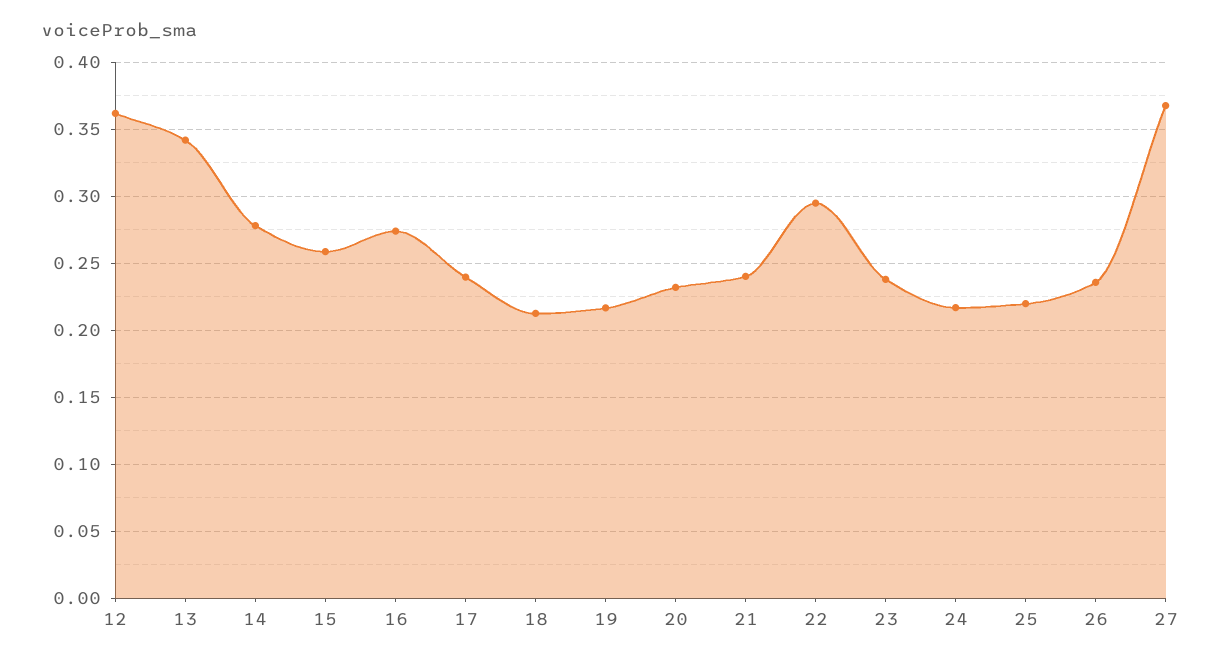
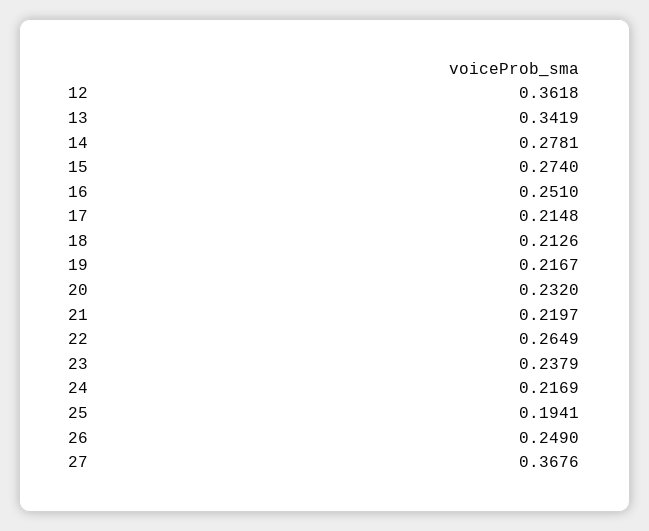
15: 0.26 -> 0.274
16: 0.275 -> 0.251
17: 0.24 -> 0.2148
21: 0.24 -> 0.2197
22: 0.295 -> 0.2649
25: 0.22 -> 0.1941
26: 0.235 -> 0.249

